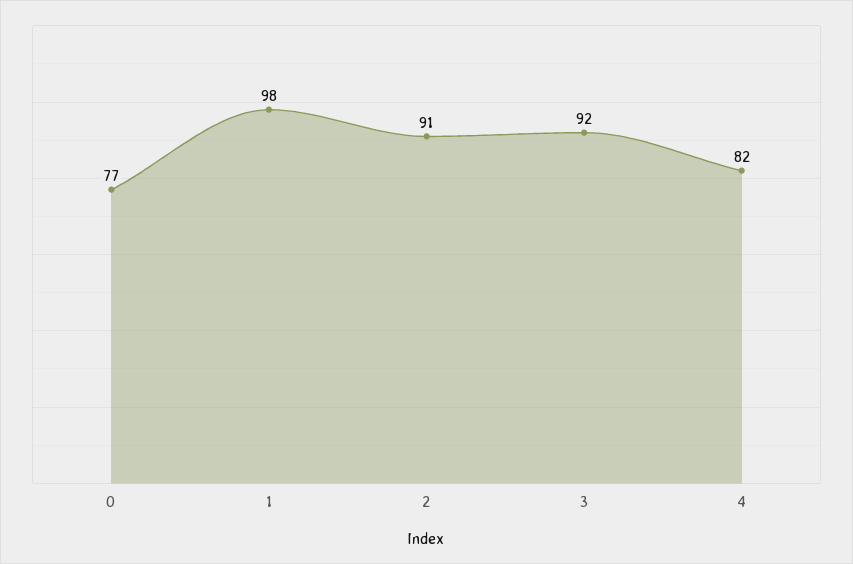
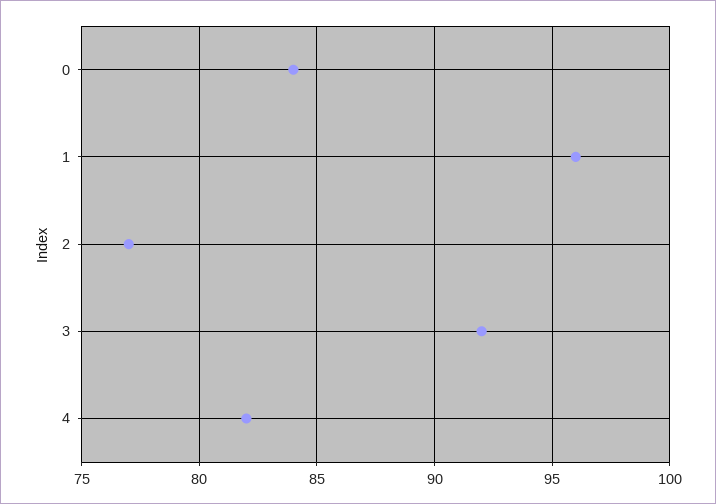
0: 77 -> 84
1: 98 -> 96
2: 91 -> 77

